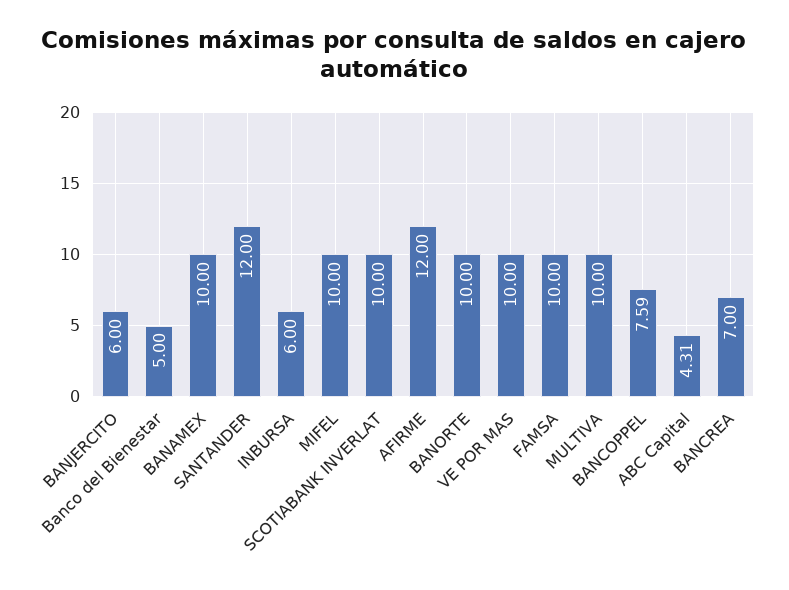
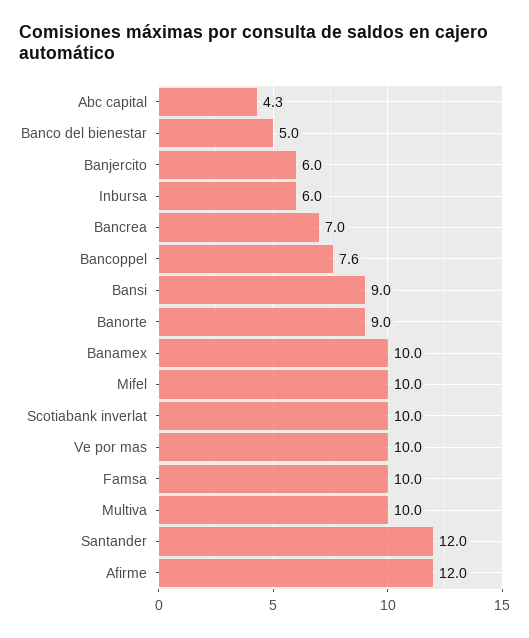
BANORTE: 10 -> 9
Bansi: none -> 9

